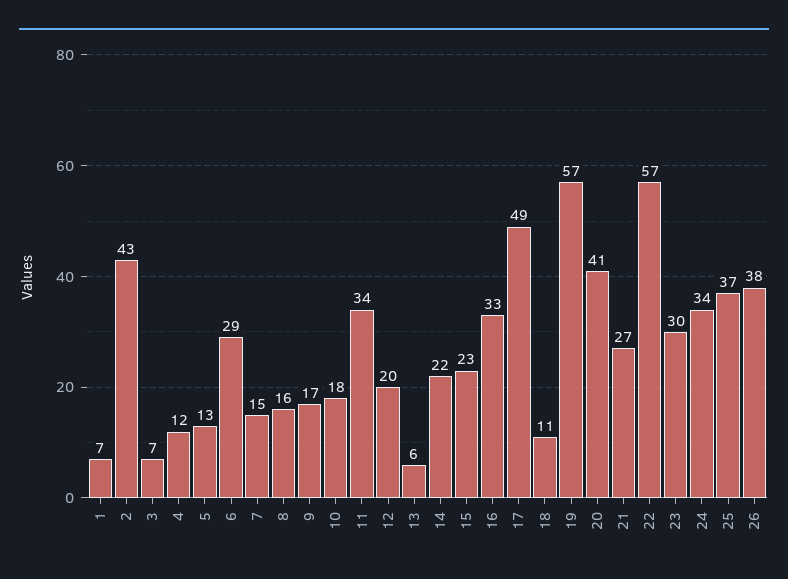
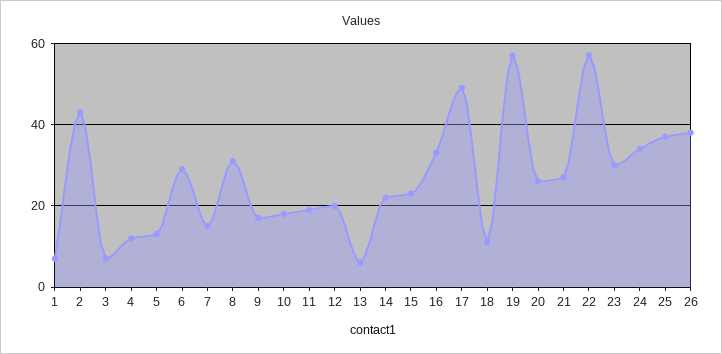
8: 16 -> 30
11: 34 -> 20
20: 41 -> 25

